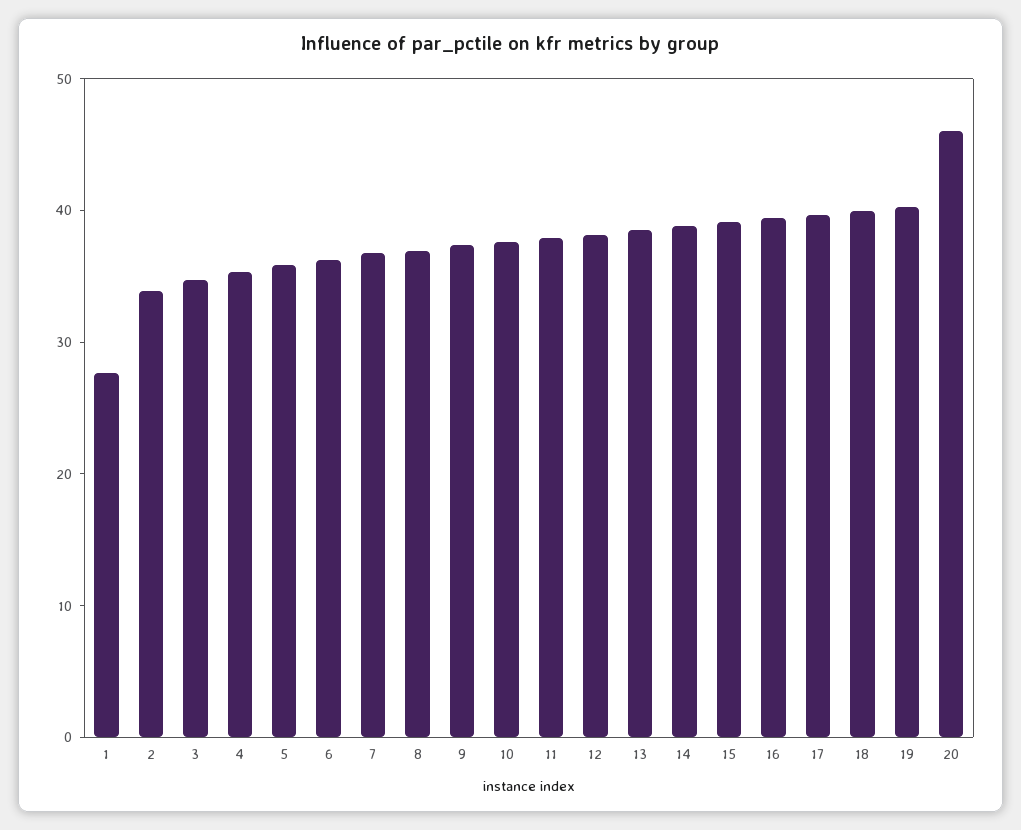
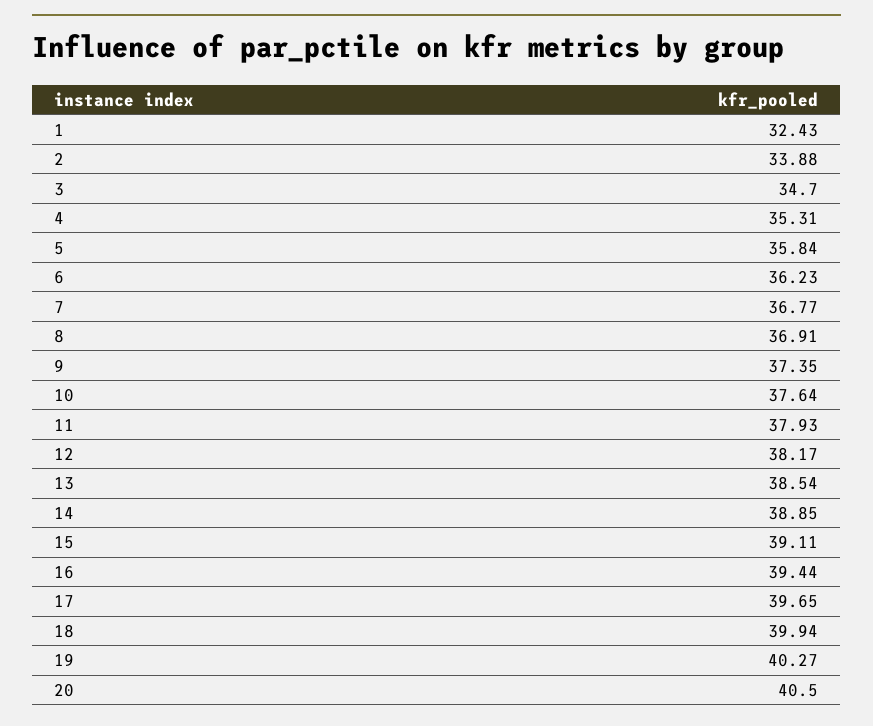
1: 28 -> 32.43
20: 46 -> 40.5

